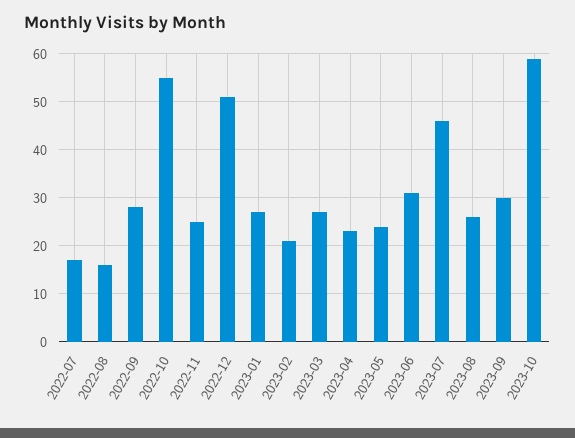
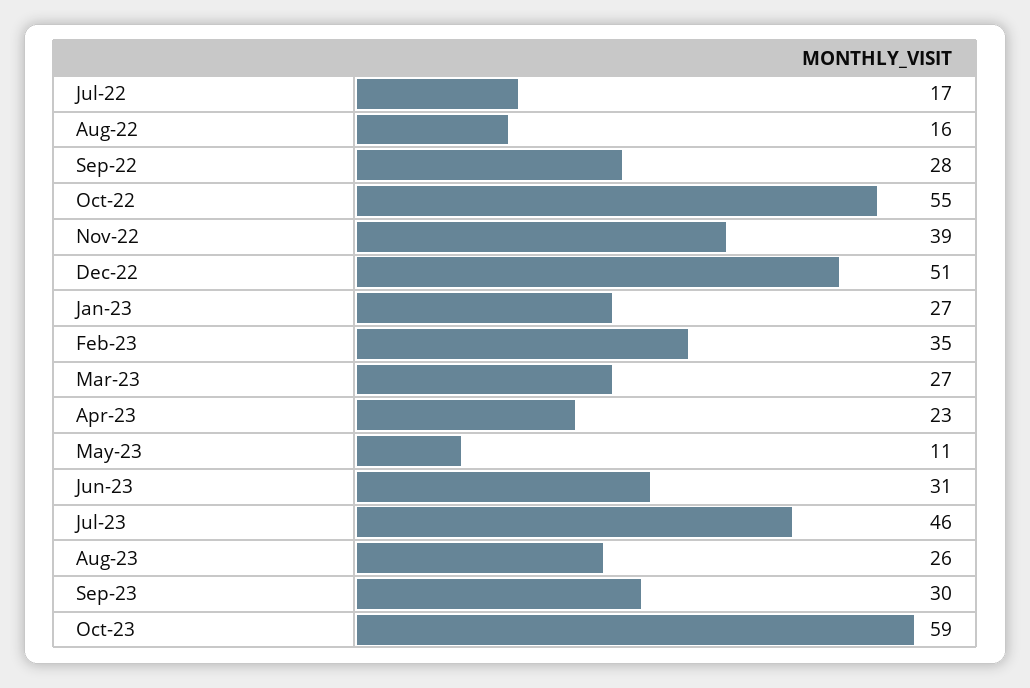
2022-11: 25 -> 39
2023-02: 20 -> 35
2023-05: 25 -> 11

